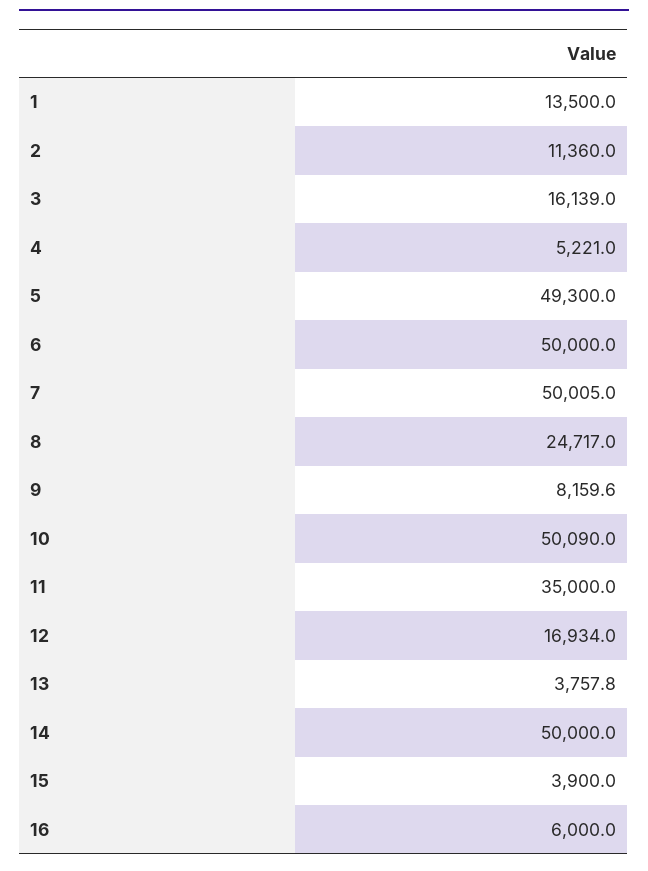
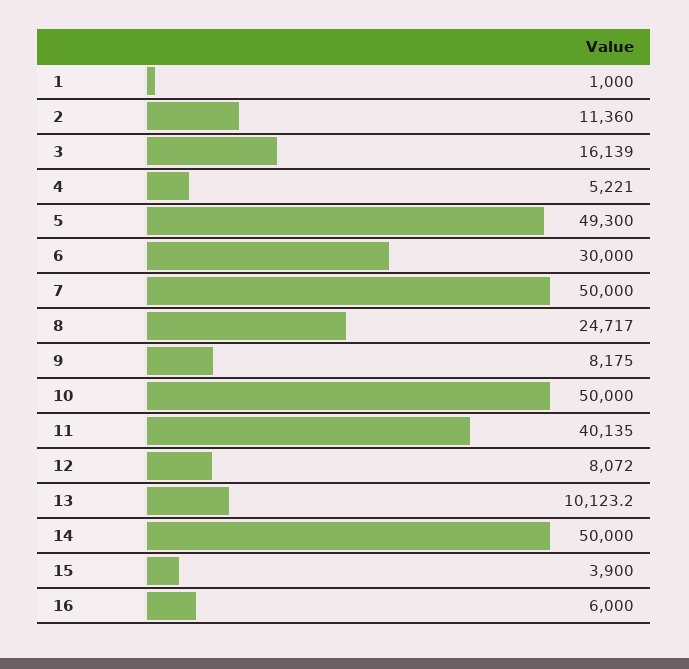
1: 13500 -> 1000
6: 50000 -> 30000
7: 50005 -> 50000
9: 8159.6 -> 8175
10: 50090 -> 50000
11: 35000 -> 40135
12: 16934 -> 8072
13: 3757.8 -> 10123.2

